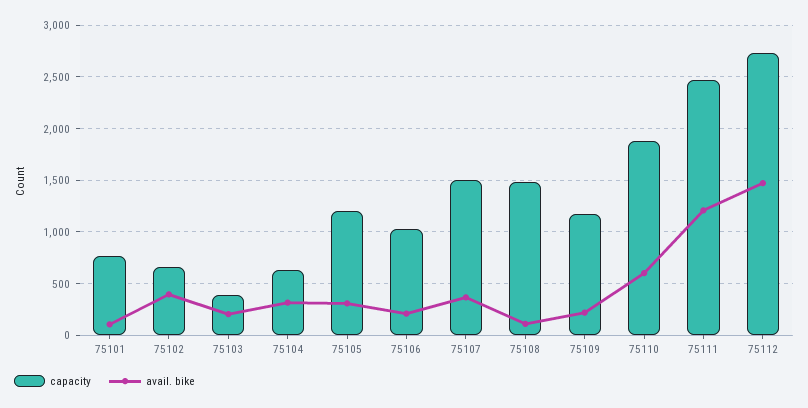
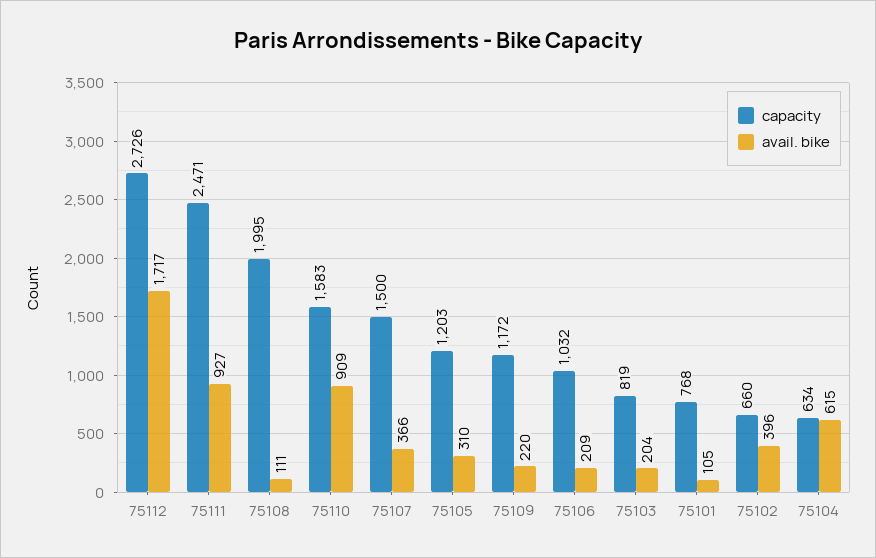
capacity, 75103: 400 -> 819
avail. bike, 75104: 300 -> 615
capacity, 75108: 1500 -> 1995
capacity, 75110: 1900 -> 1583
avail. bike, 75110: 600 -> 909
avail. bike, 75111: 1200 -> 927
avail. bike, 75112: 1500 -> 1717

